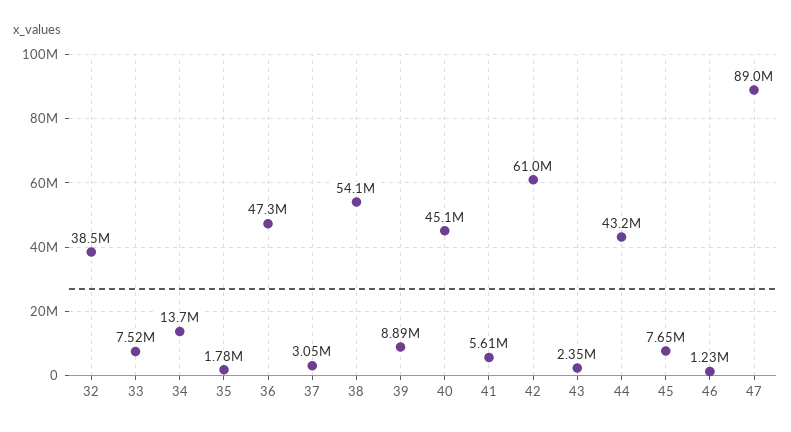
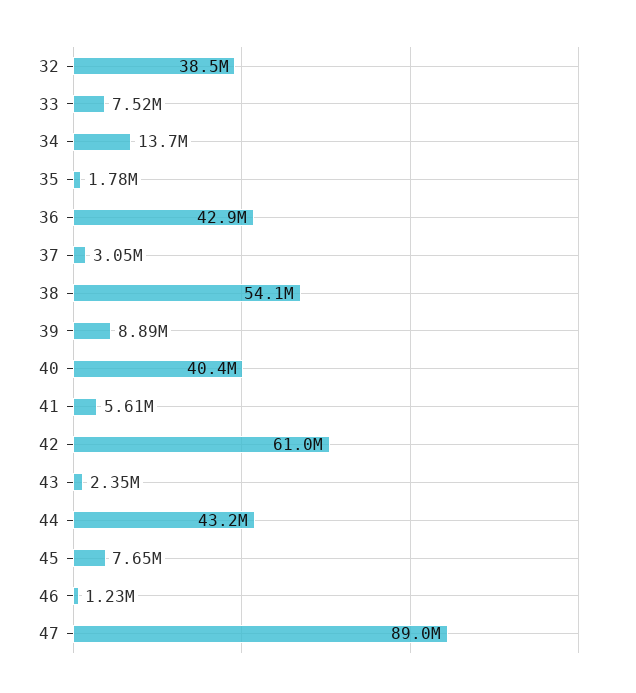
36: 47300000 -> 42900000
40: 45100000 -> 40400000

